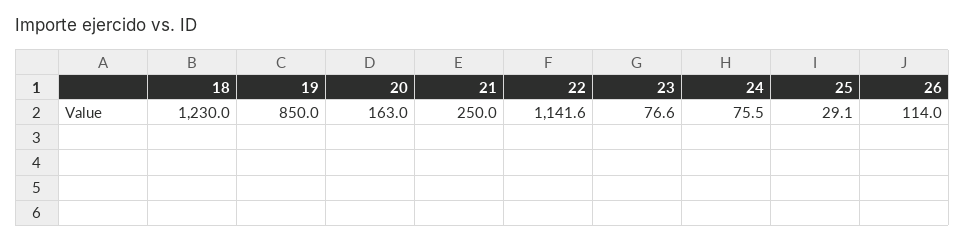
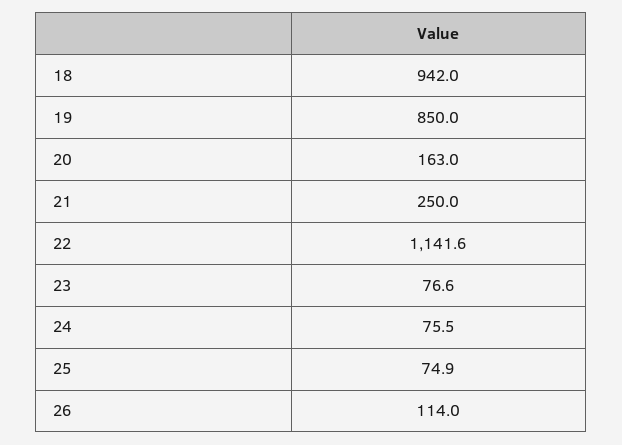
18: 1230 -> 942
25: 29.1 -> 74.9

